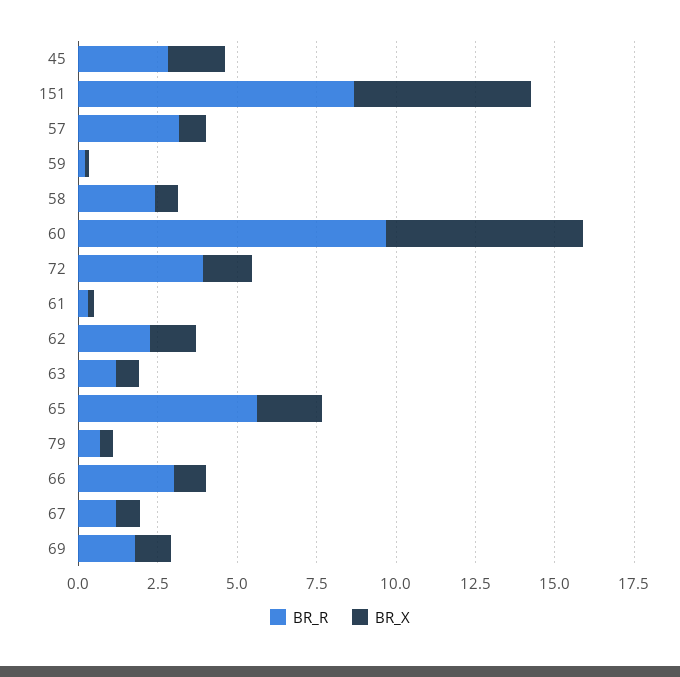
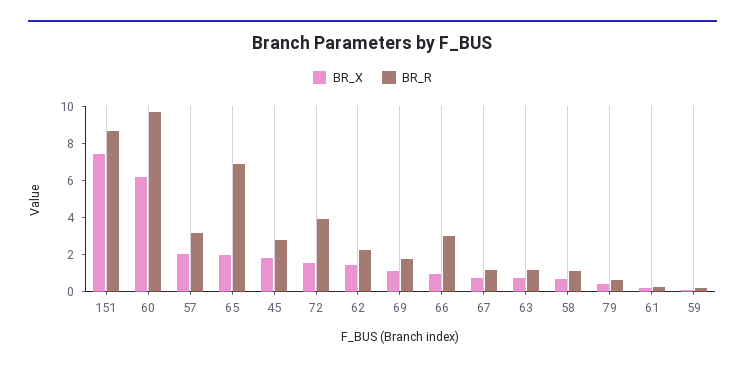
BR_X, 151: 5.5 -> 7.5
BR_X, 57: 1 -> 2
BR_R, 58: 2.5 -> 1
BR_R, 65: 5.5 -> 7

